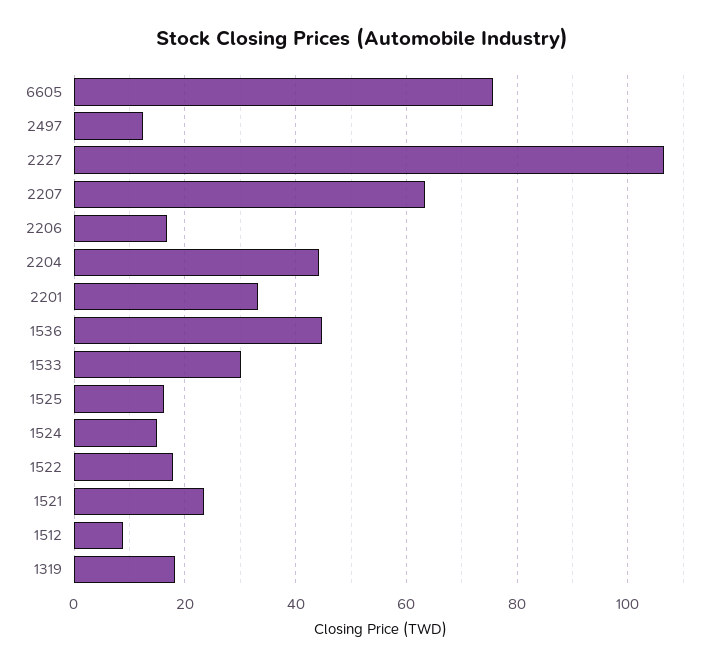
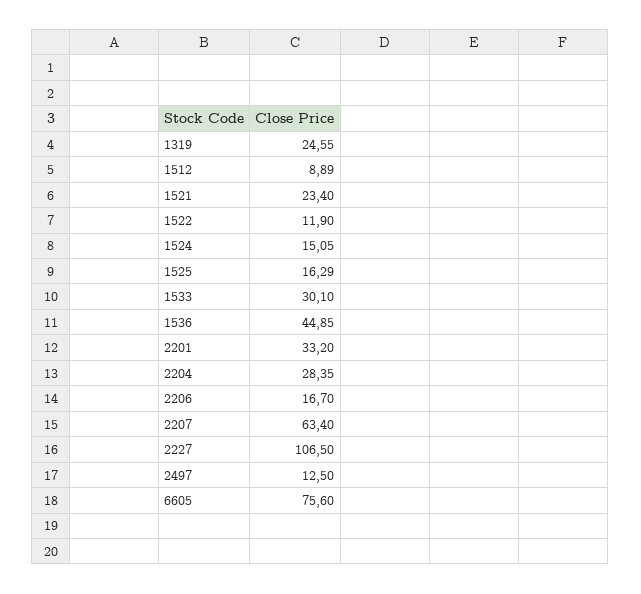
2204: 44 -> 28.35
1522: 18 -> 11.9
1319: 18 -> 24.55

